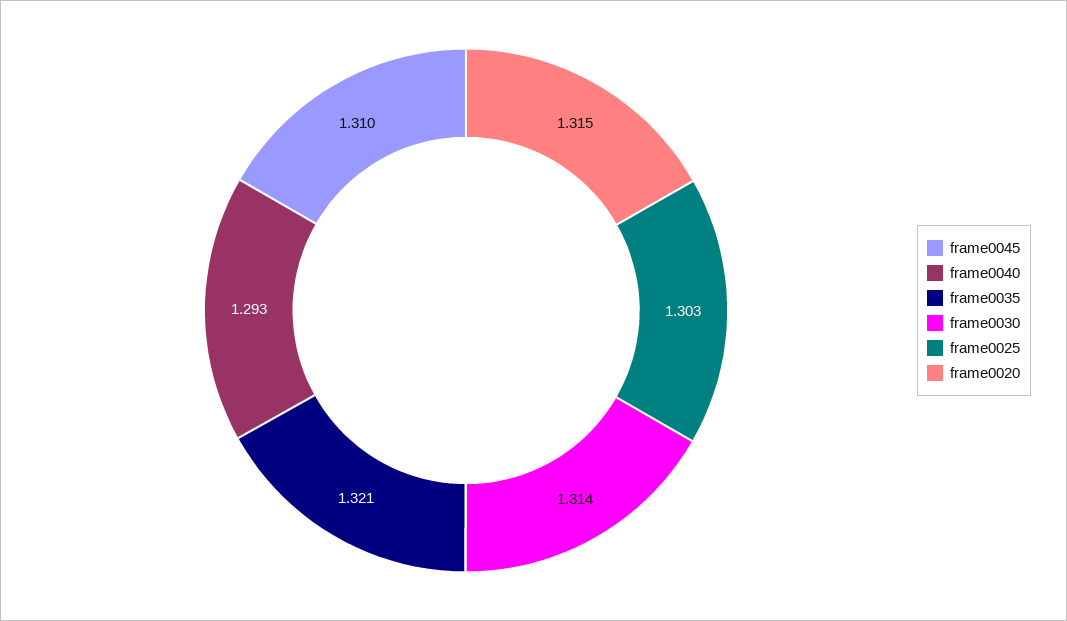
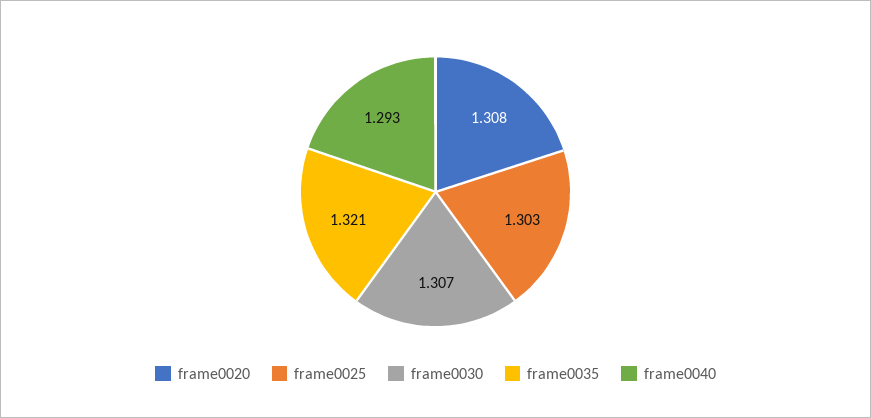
frame0045: 1.31 -> none
frame0030: 1.314 -> 1.307
frame0020: 1.315 -> 1.308

